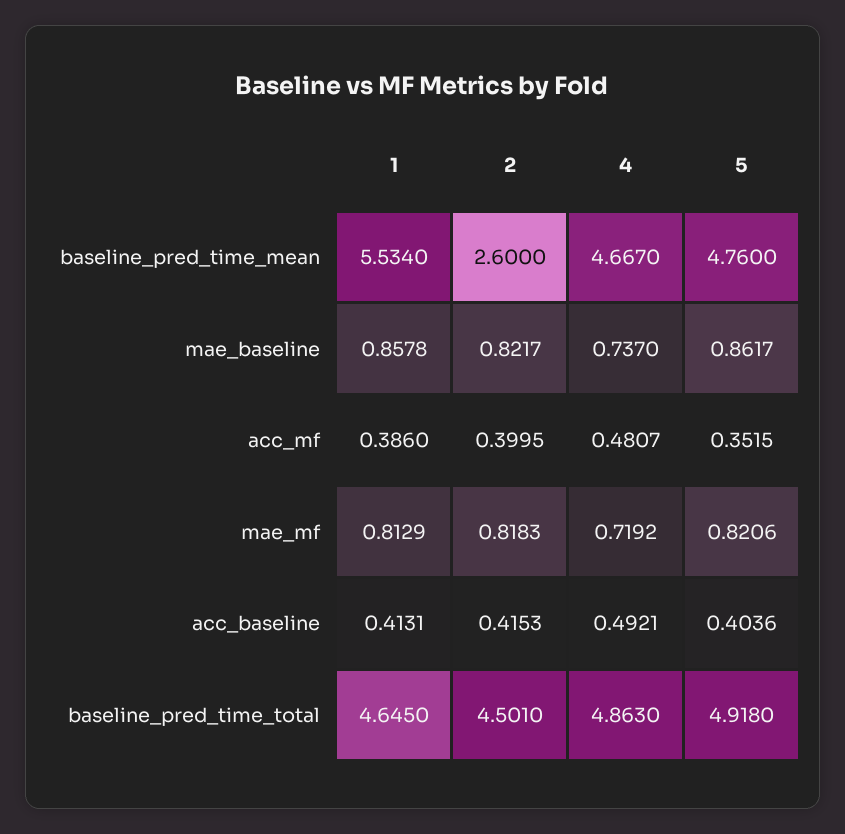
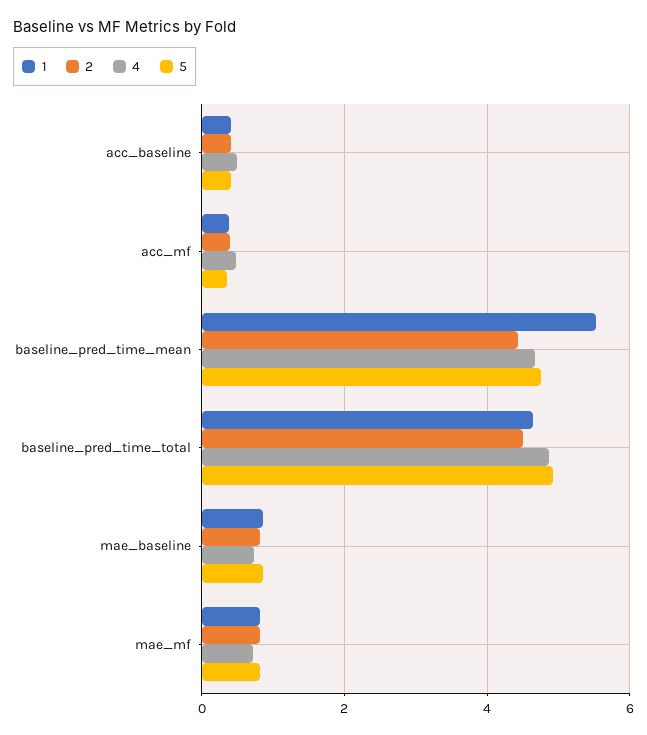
2, baseline_pred_time_mean: 2.6 -> 4.4

